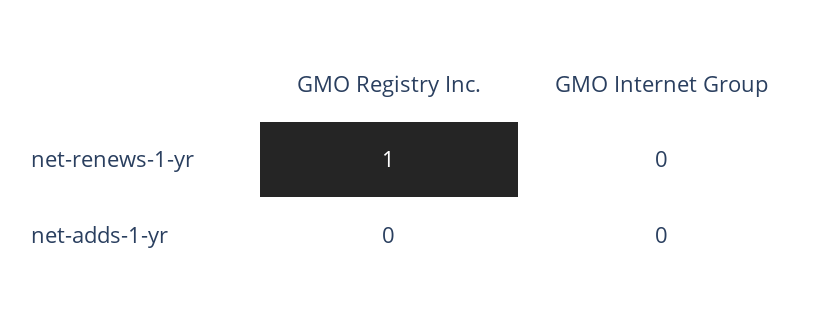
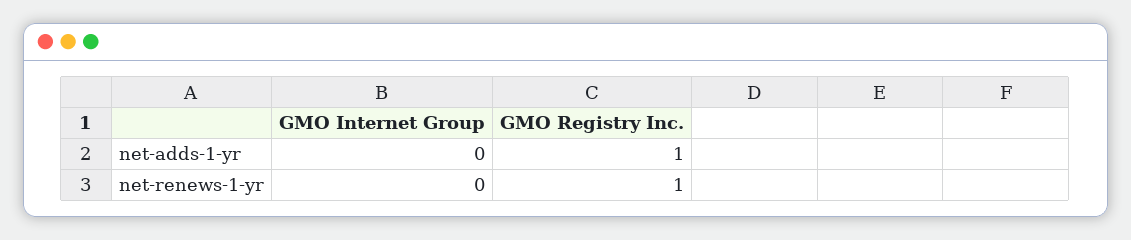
GMO Registry Inc., net-adds-1-yr: 0 -> 1

